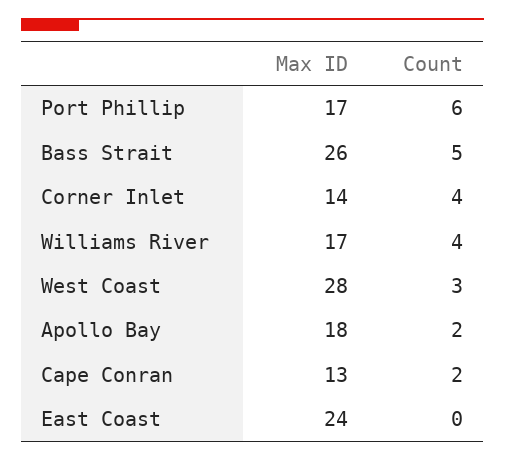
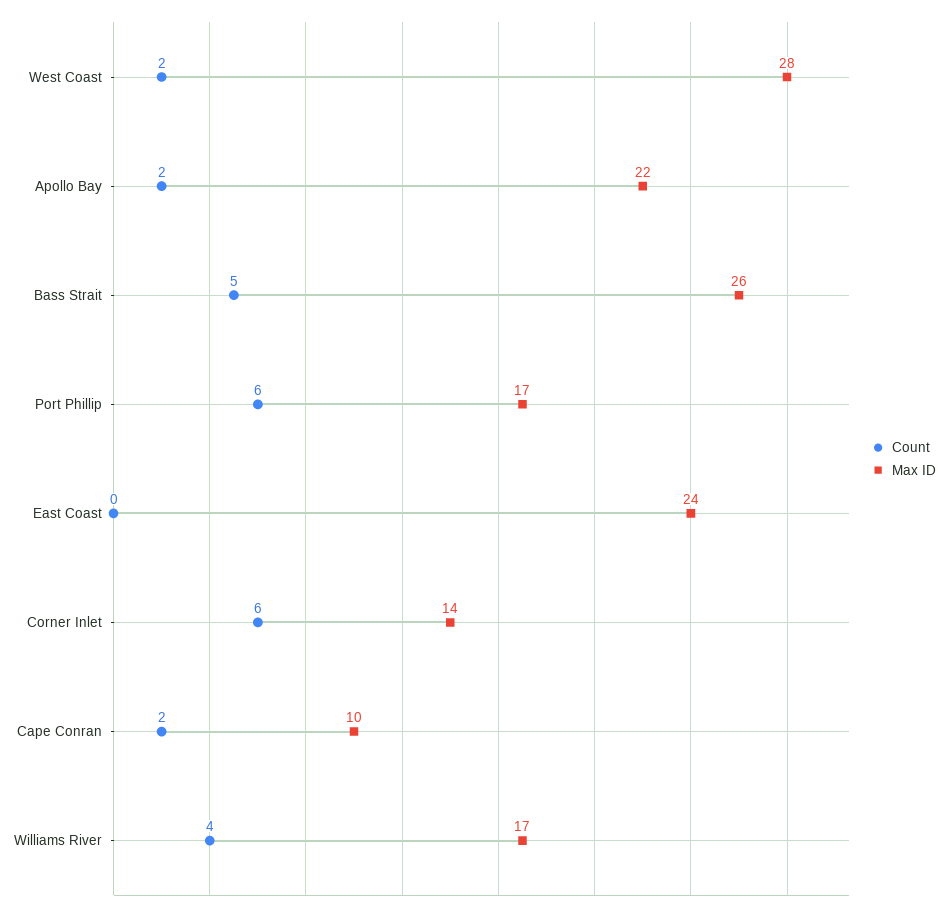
Count, Corner Inlet: 4 -> 6
Count, West Coast: 3 -> 2
Max ID, Apollo Bay: 18 -> 22
Max ID, Cape Conran: 13 -> 10

